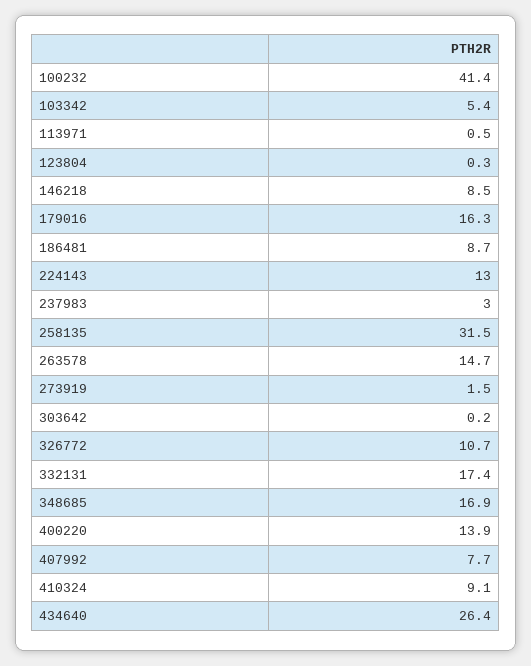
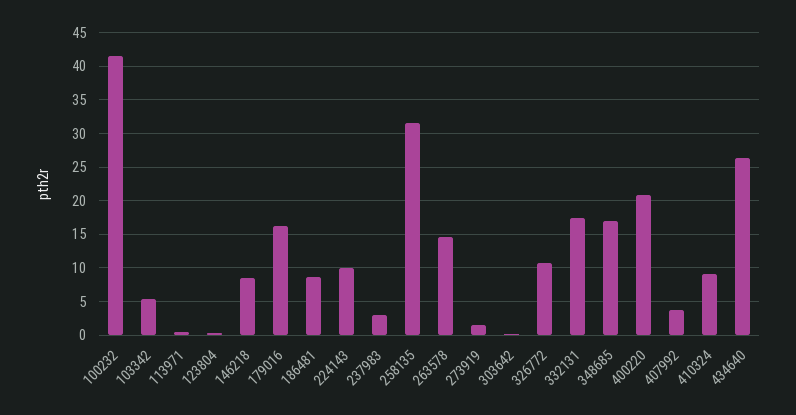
224143: 13 -> 10
400220: 13.9 -> 21
407992: 7.7 -> 4

